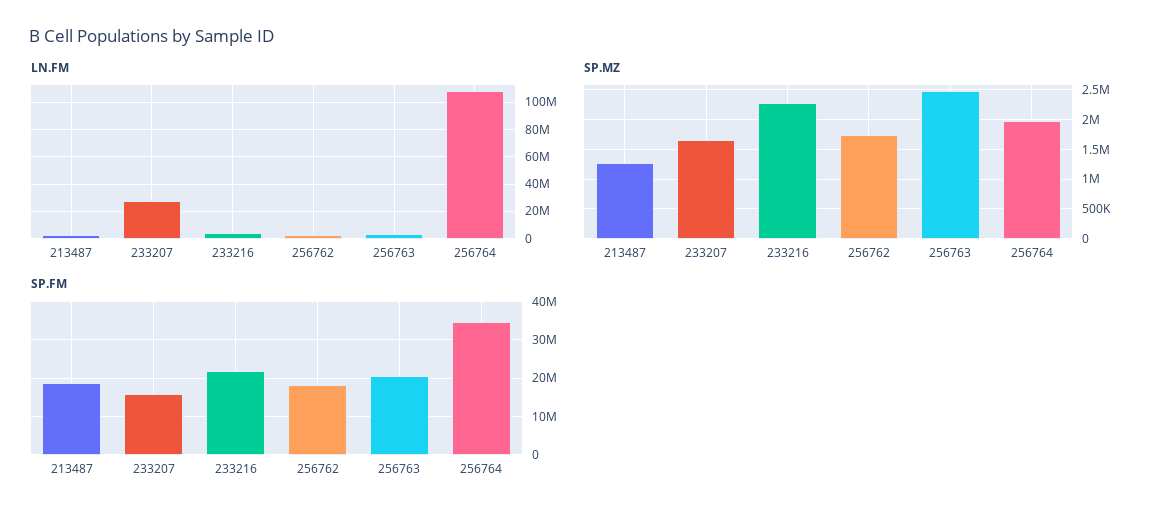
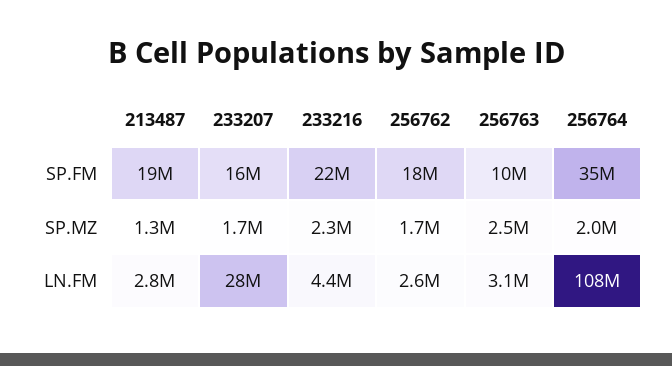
SP.FM, 256763: 20000000 -> 10000000

